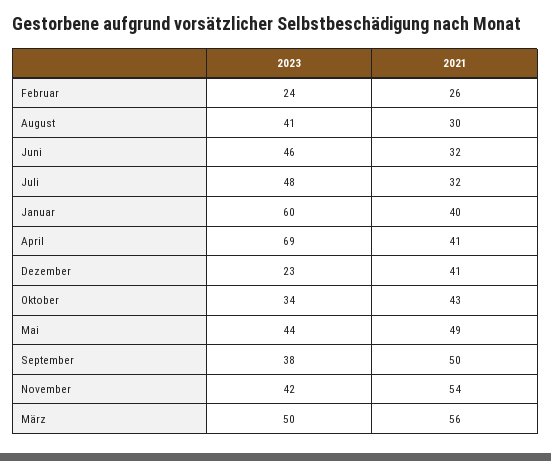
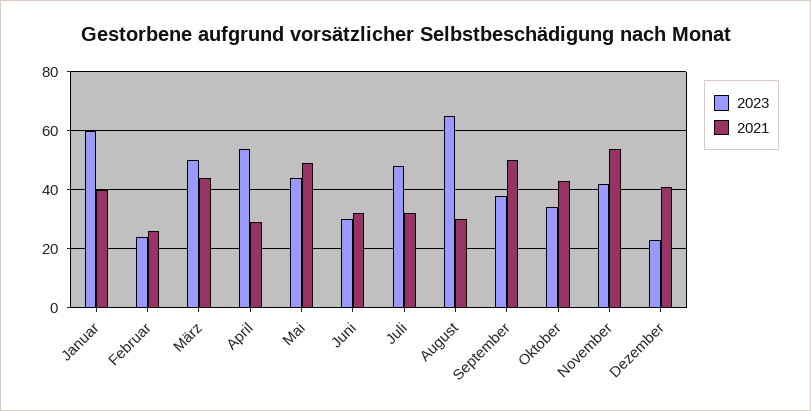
2023, August: 41 -> 65
2023, Juni: 46 -> 30
2023, April: 69 -> 55
2021, April: 41 -> 30
2021, März: 56 -> 45

